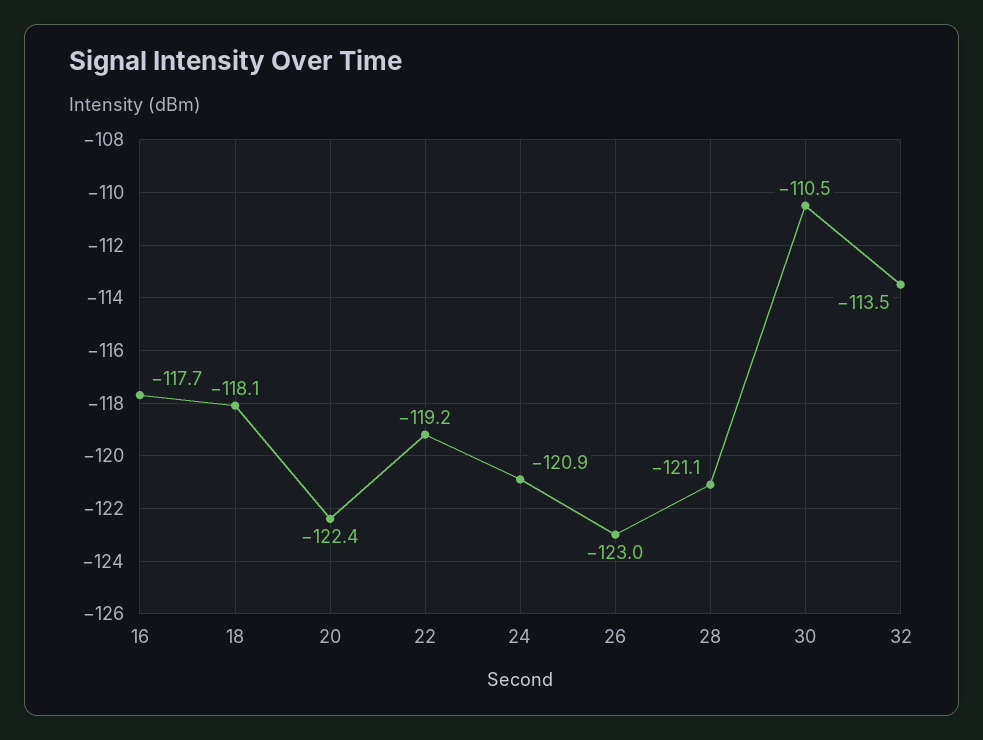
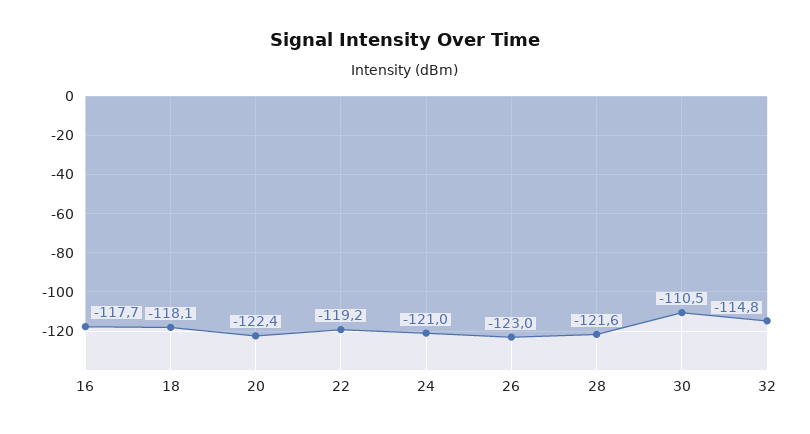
24: -120.9 -> -121
28: -121.1 -> -121.6
32: -113.5 -> -114.8

